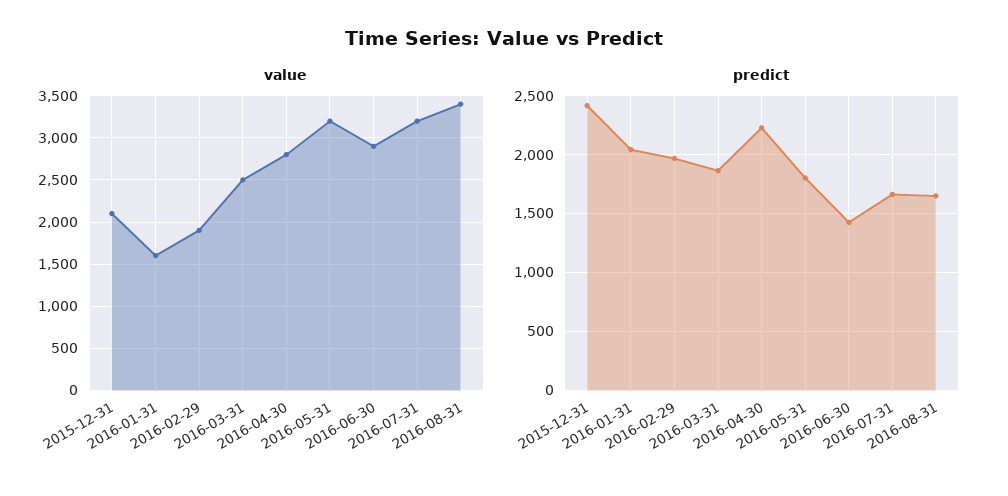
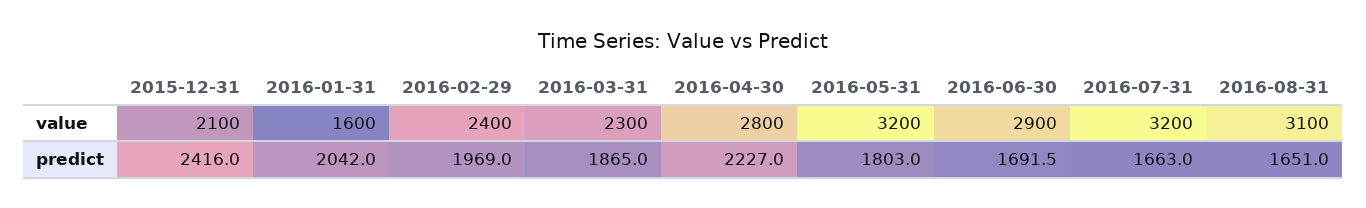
value, 2016-02-29: 1900 -> 2400
value, 2016-03-31: 2500 -> 2300
value, 2016-08-31: 3400 -> 3100
predict, 2016-06-30: 1400 -> 1691.5

